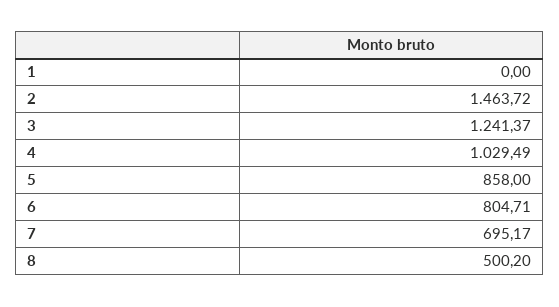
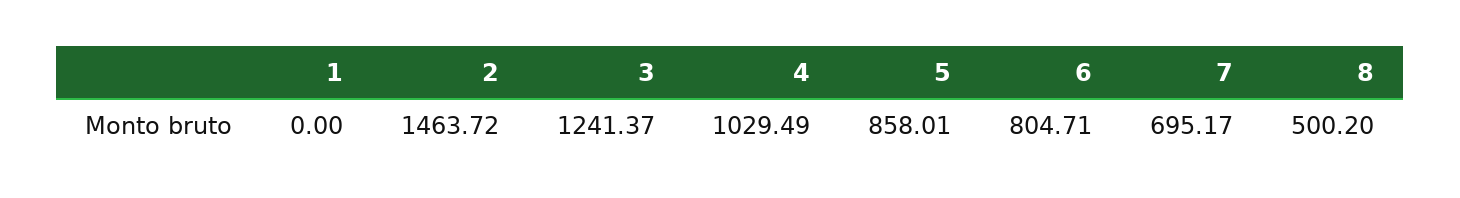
5: 858 -> 858.01

